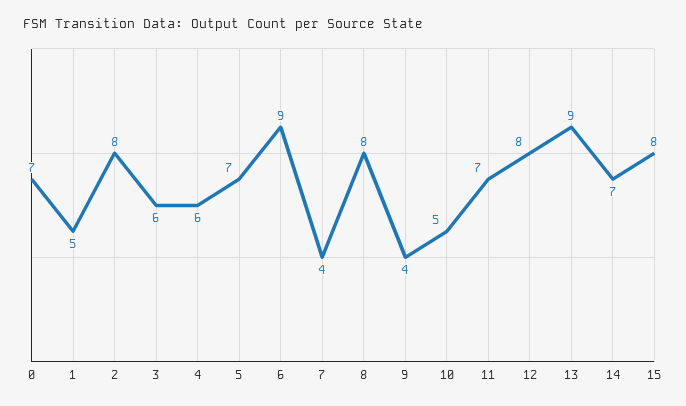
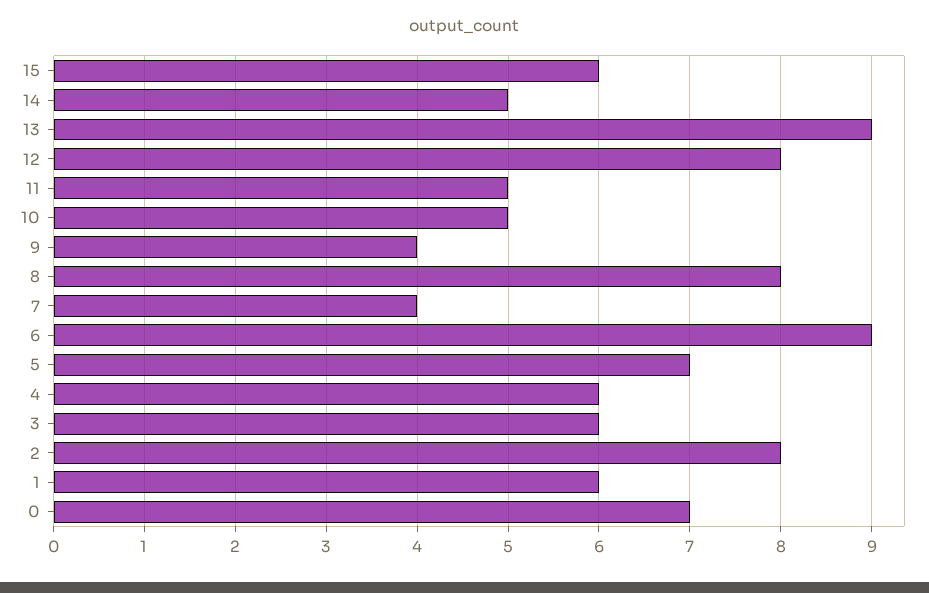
1: 5 -> 6
11: 7 -> 5
14: 7 -> 5
15: 8 -> 6

